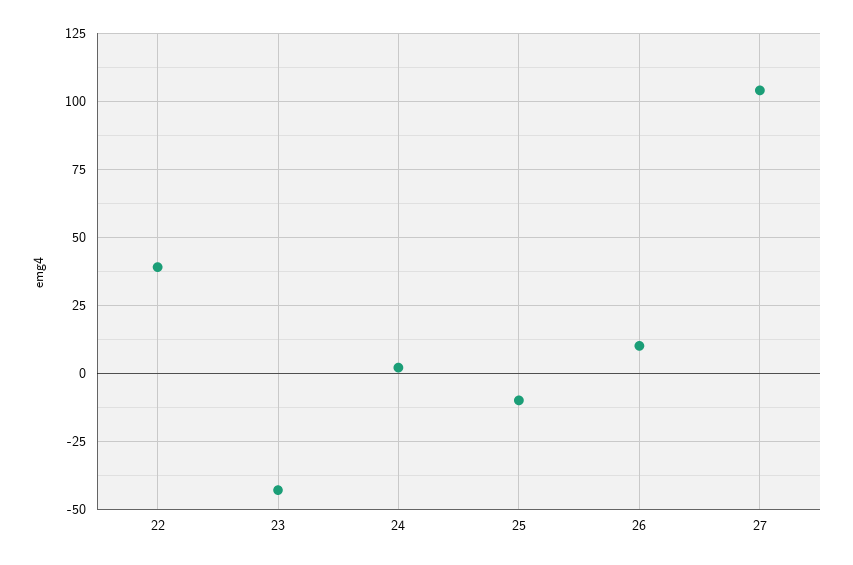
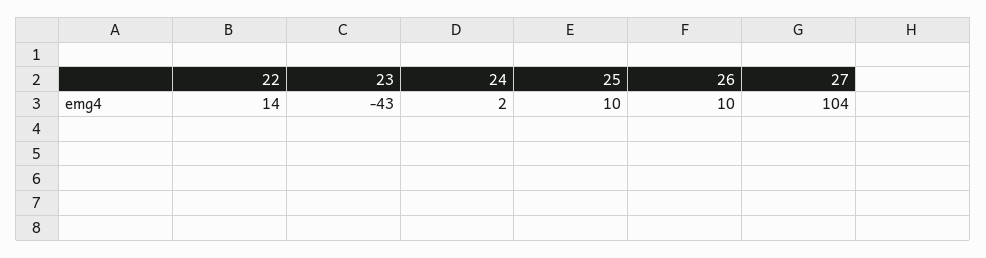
22: 40 -> 14
25: -10 -> 10

